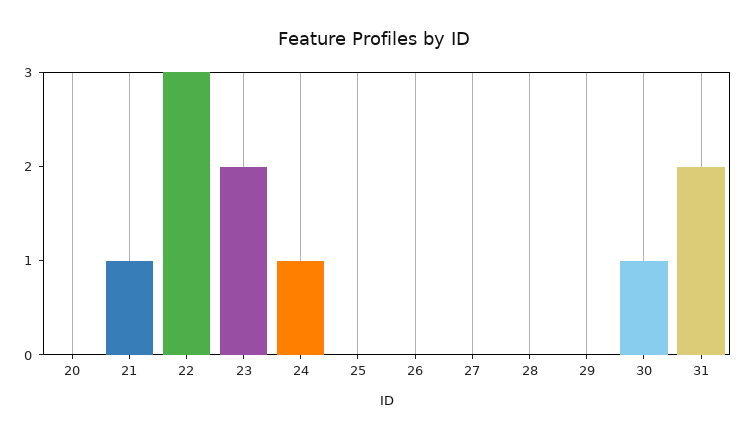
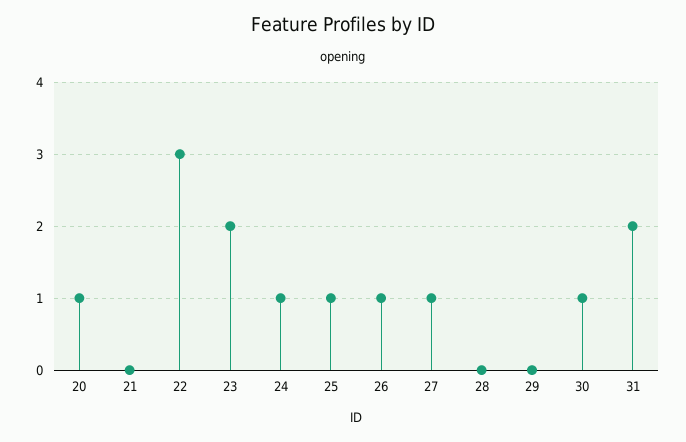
20: 0 -> 1
21: 1 -> 0
25: 0 -> 1
26: 0 -> 1
27: 0 -> 1

